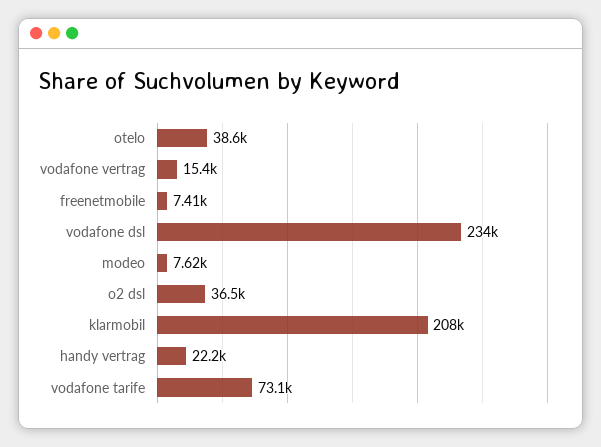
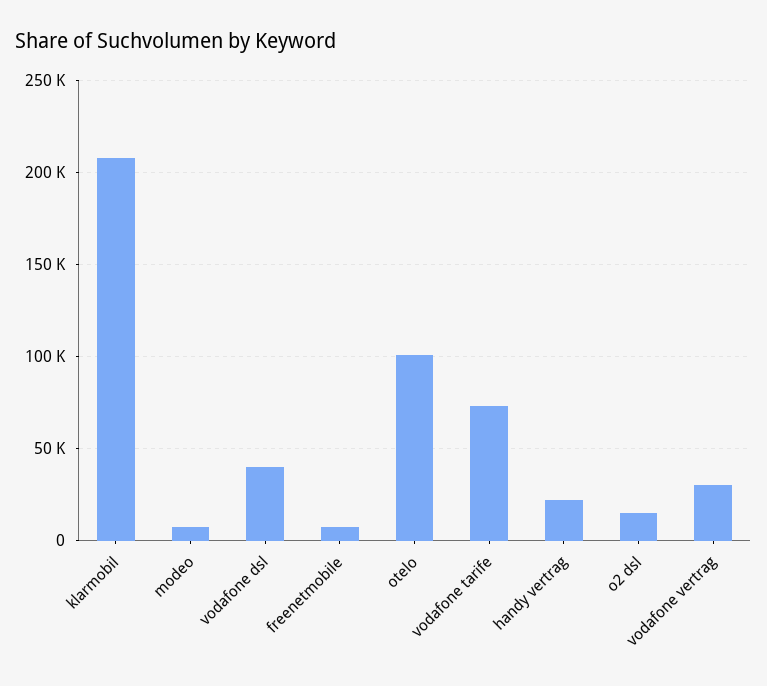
otelo: 38600 -> 100000
vodafone vertrag: 15400 -> 30000
vodafone dsl: 234000 -> 40000
o2 dsl: 36500 -> 15000

